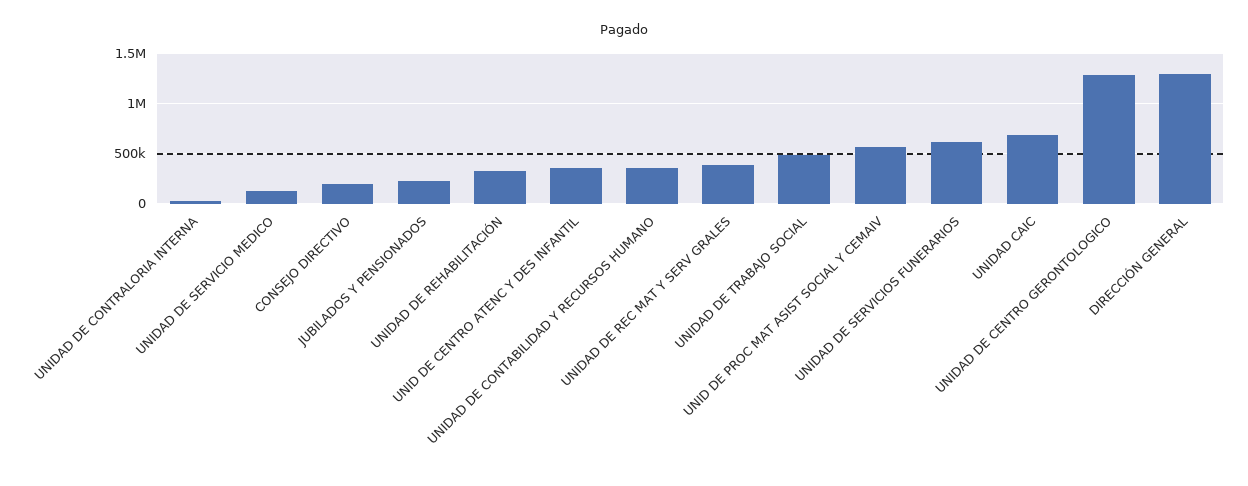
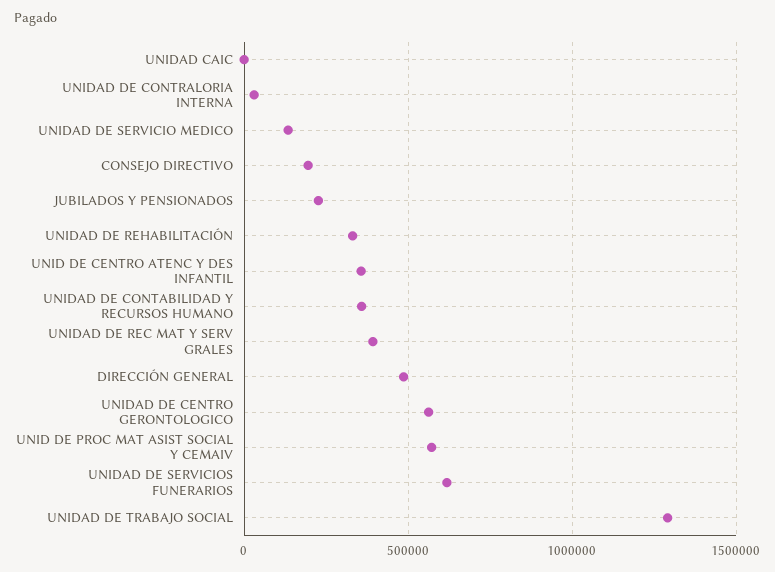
UNIDAD DE TRABAJO SOCIAL: 500000 -> 1300000
UNIDAD CAIC: 700000 -> 0
UNIDAD DE CENTRO GERONTOLOGICO: 1300000 -> 550000
DIRECCIÓN GENERAL: 1300000 -> 500000

